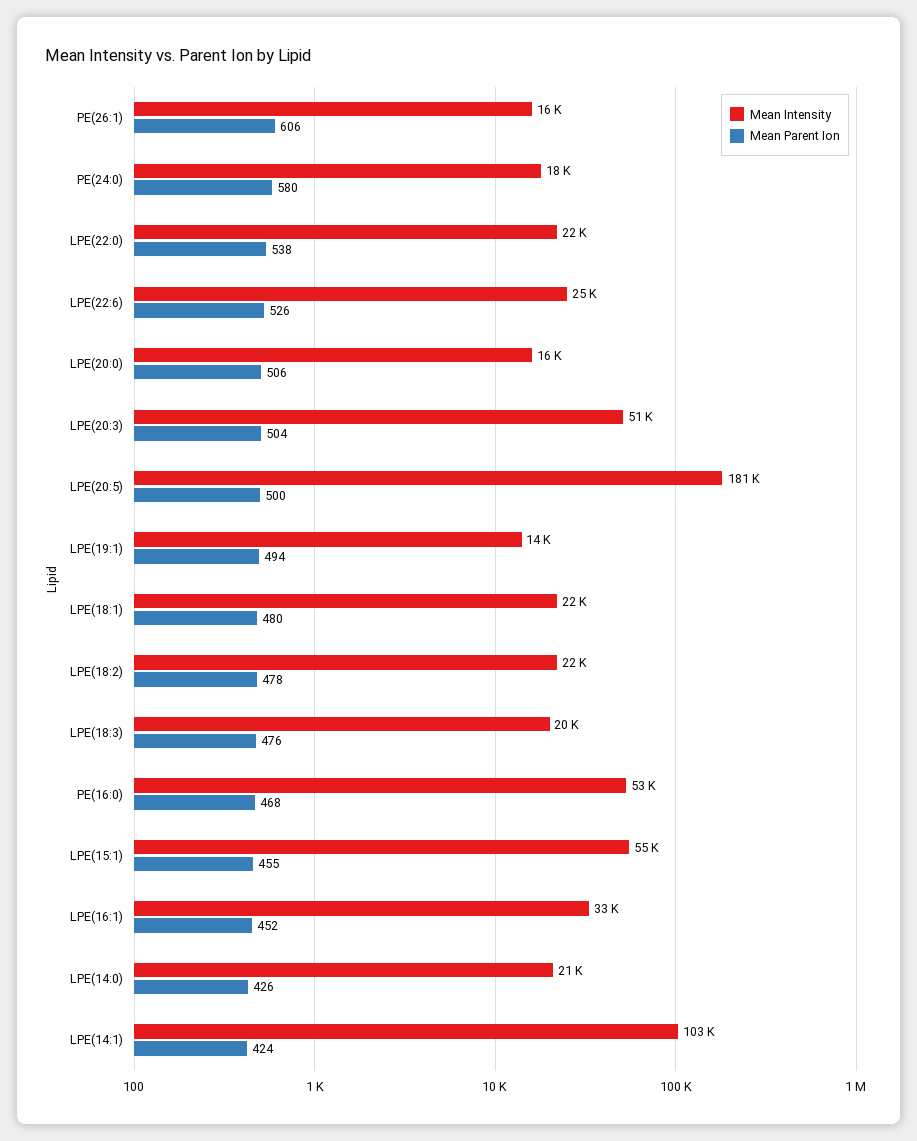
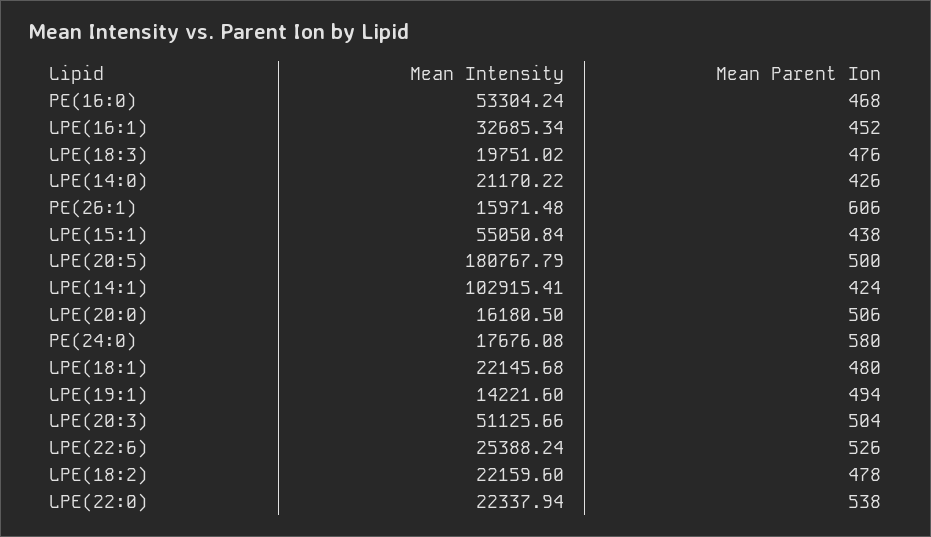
Mean Parent Ion, LPE(15:1): 455 -> 438

